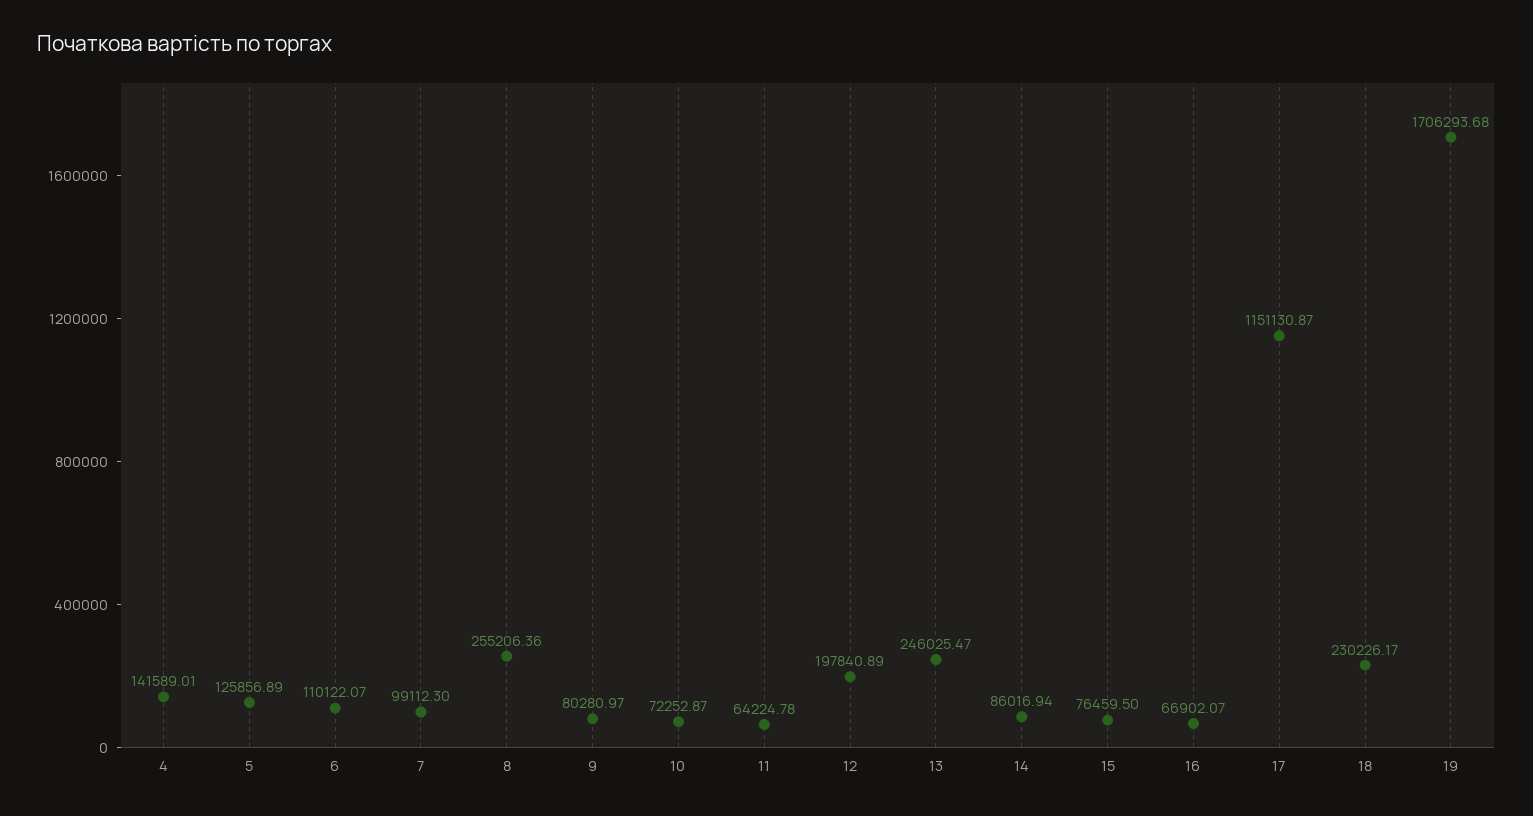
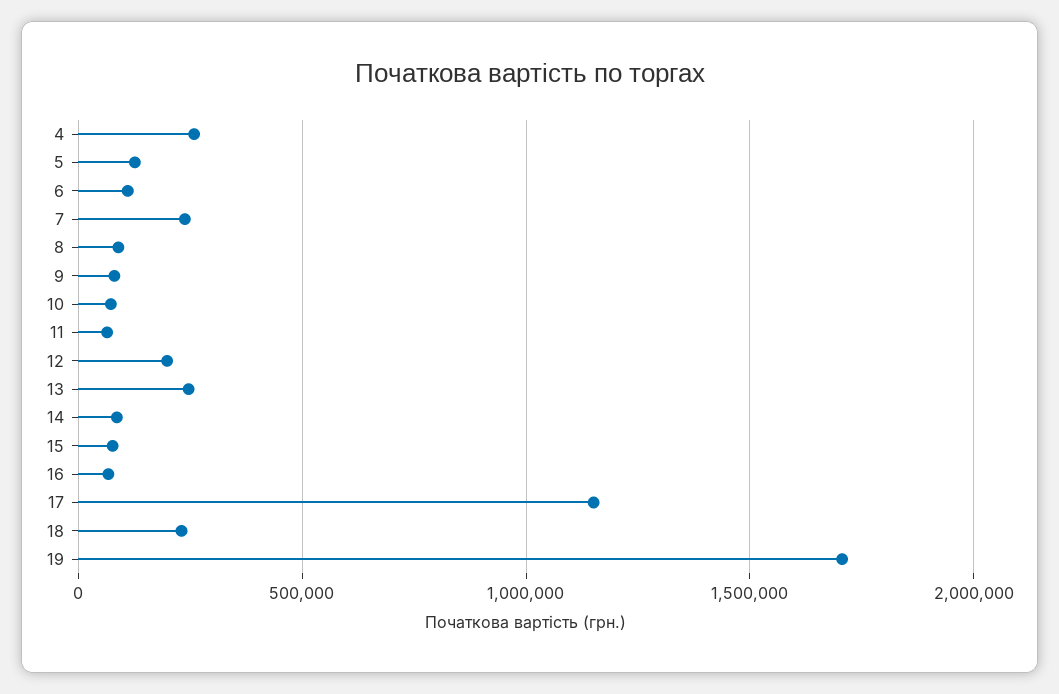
4: 141589.01 -> 250000
7: 99112.3 -> 250000
8: 255206.36 -> 100000

